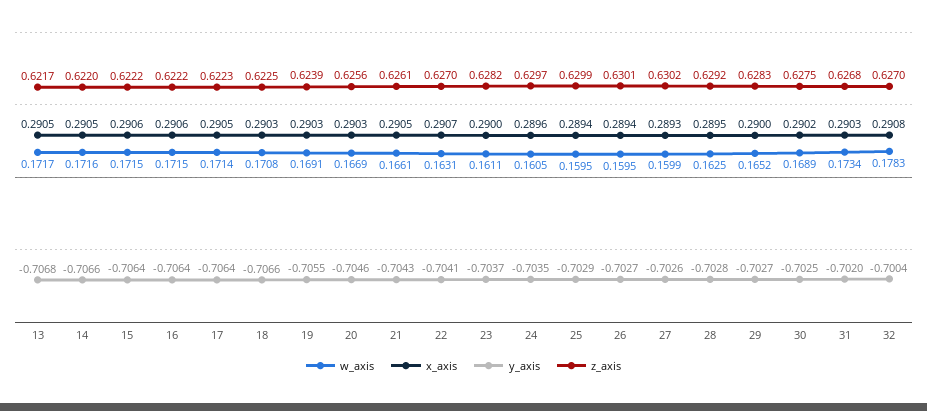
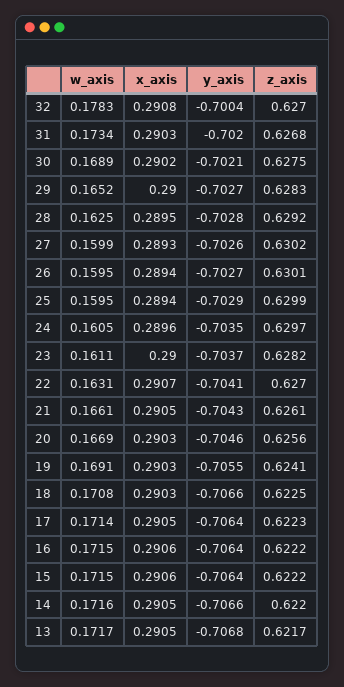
z_axis, 19: 0.6239 -> 0.6241
y_axis, 30: -0.7025 -> -0.7021

